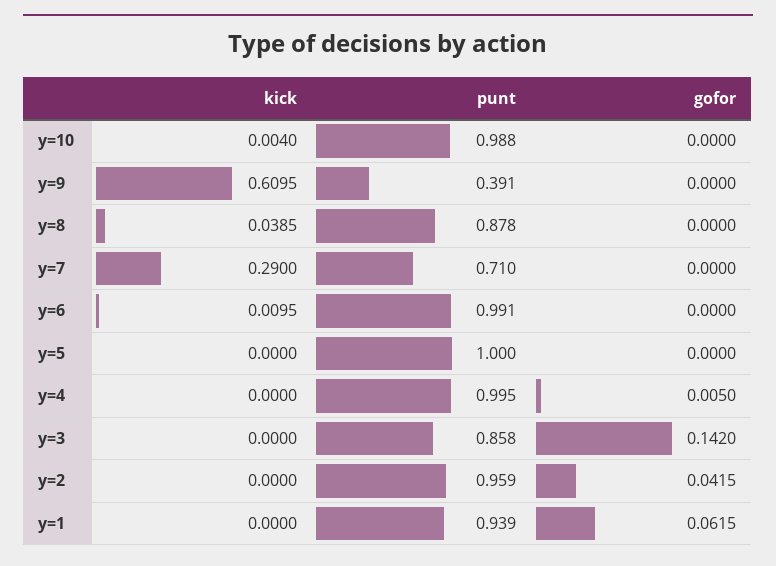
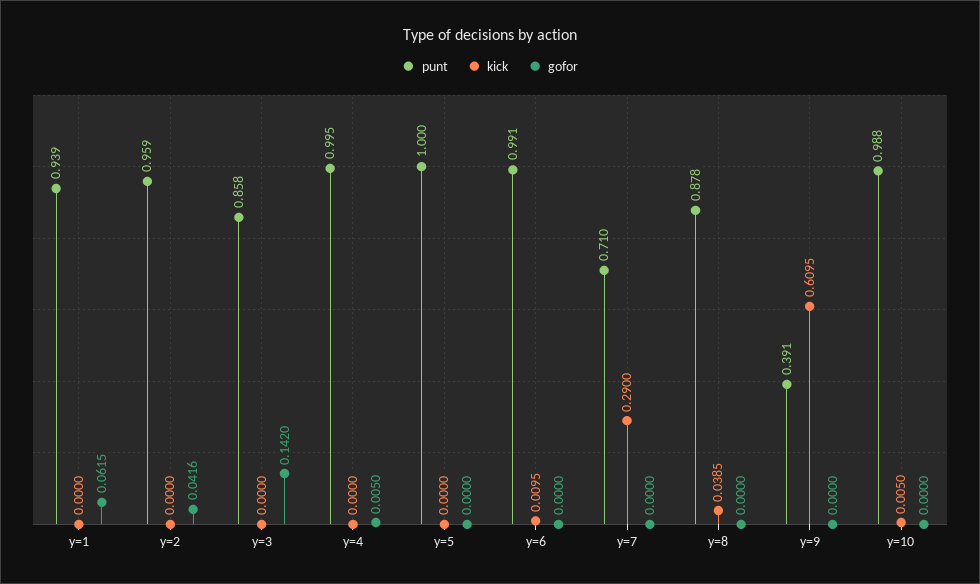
kick, y=10: 0.004 -> 0.005
gofor, y=2: 0.0415 -> 0.0416

